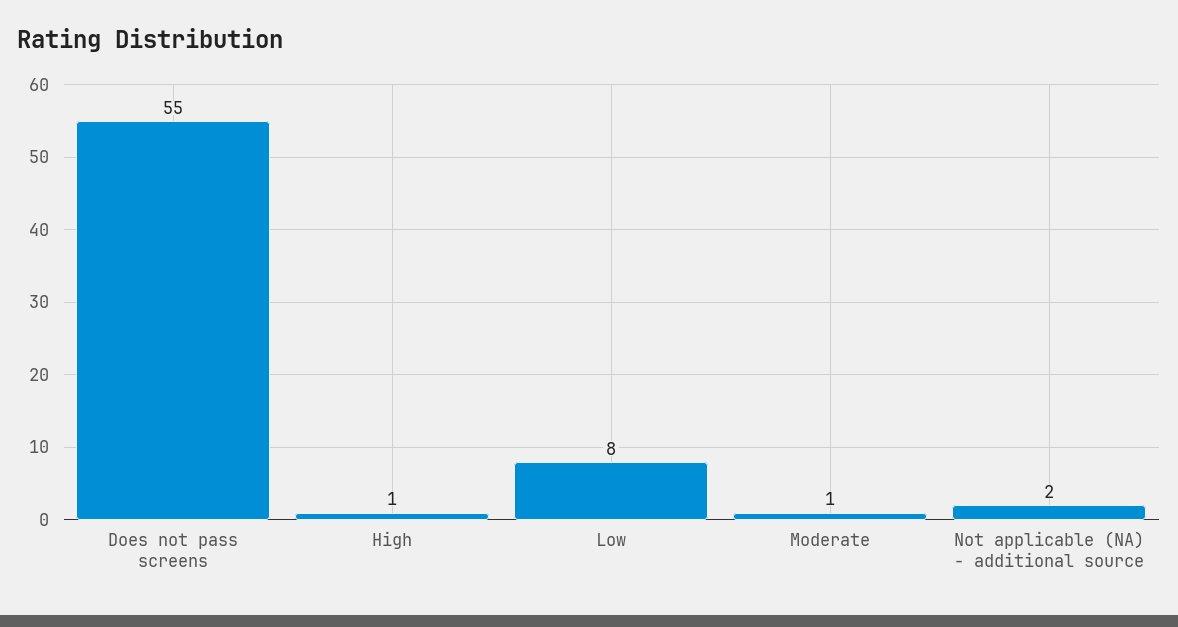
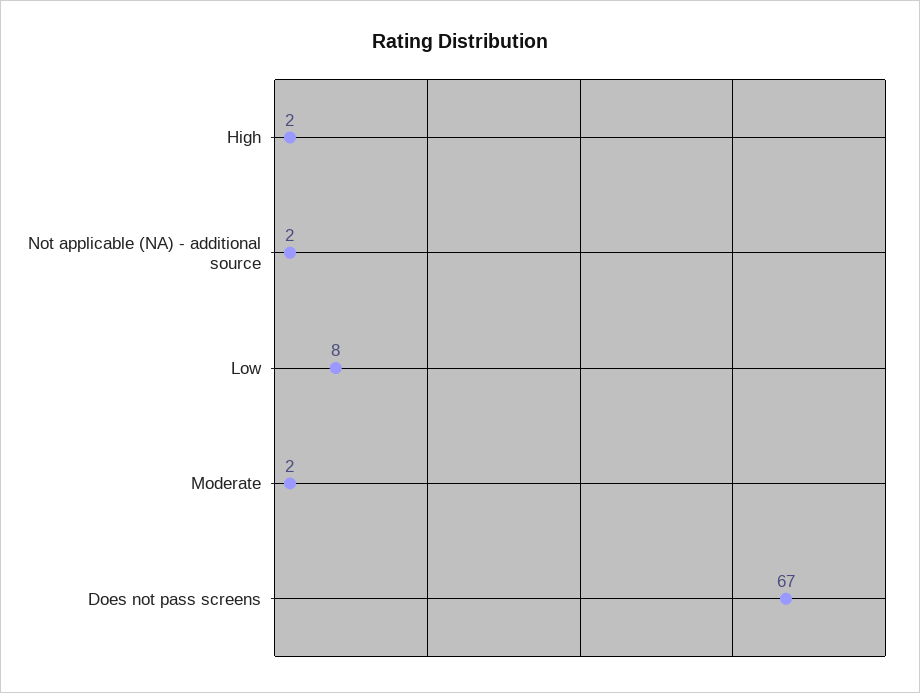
Does not pass screens: 55 -> 67
High: 1 -> 2
Moderate: 1 -> 2

